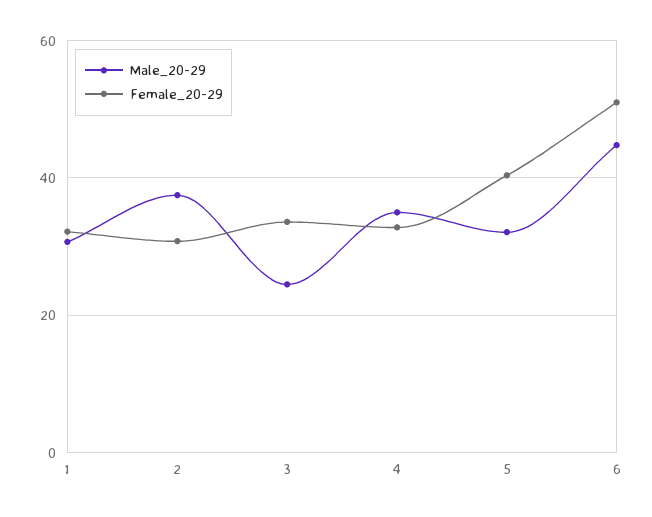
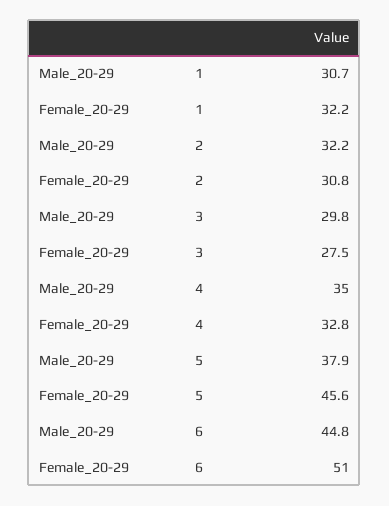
Male_20-29, 2: 38 -> 32.2
Male_20-29, 3: 24 -> 29.8
Female_20-29, 3: 34 -> 27.5
Male_20-29, 5: 32 -> 37.9
Female_20-29, 5: 40 -> 45.6

